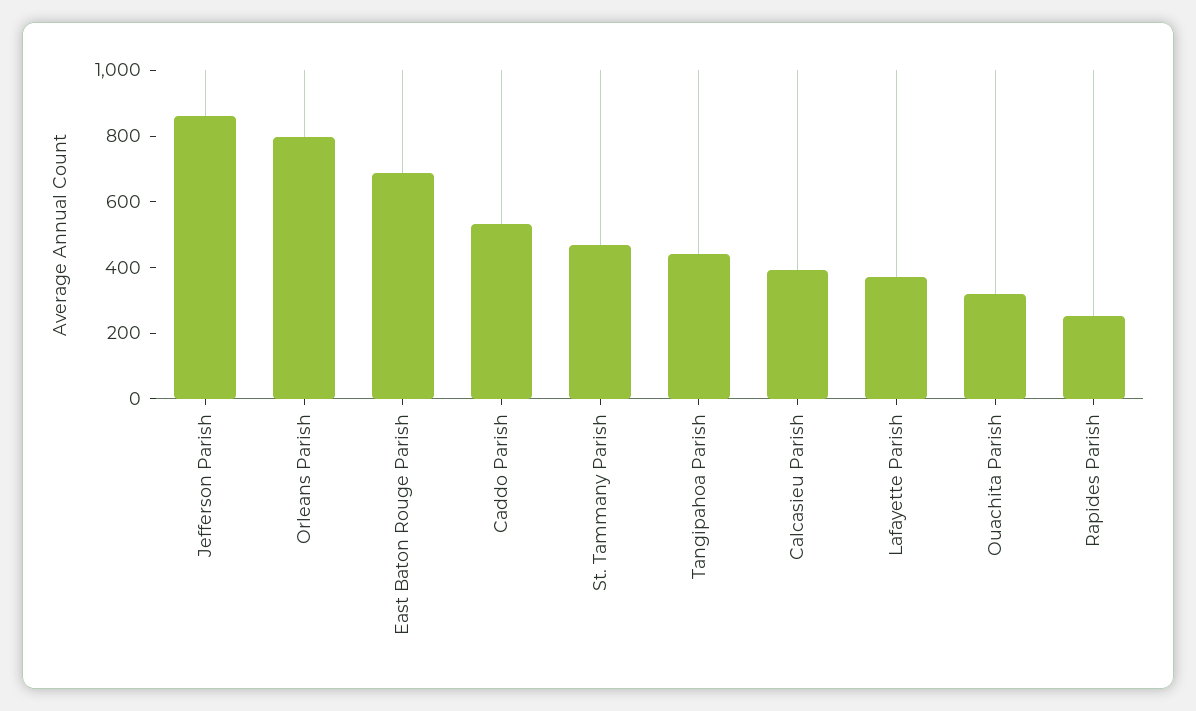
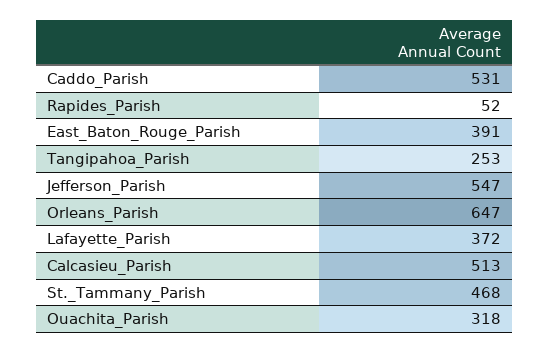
Jefferson Parish: 850 -> 547
Orleans Parish: 800 -> 647
East Baton Rouge Parish: 700 -> 391
Tangipahoa Parish: 450 -> 253
Calcasieu Parish: 400 -> 513
Rapides Parish: 250 -> 52

